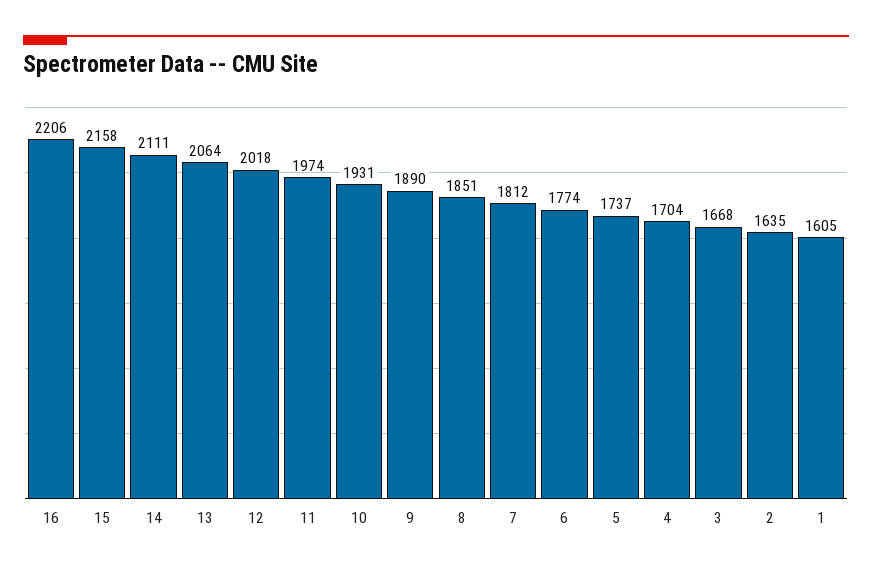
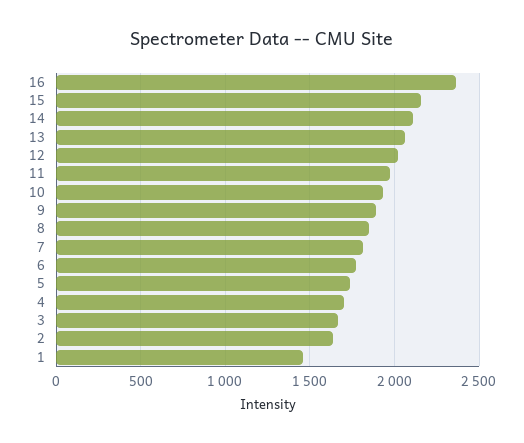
16: 2206 -> 2350
1: 1605 -> 1450

